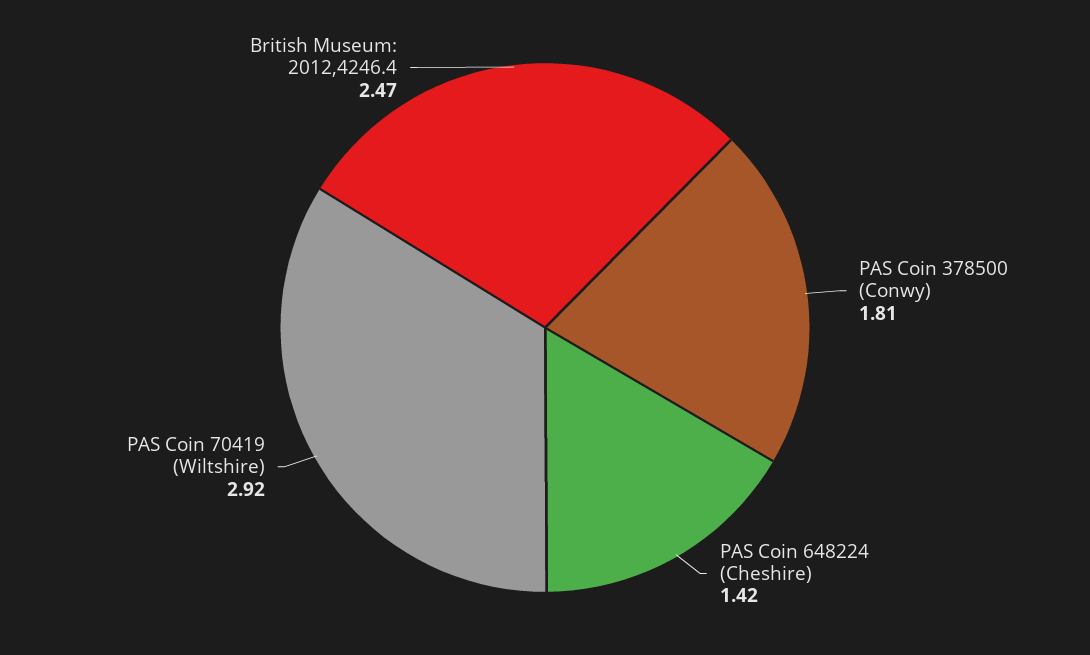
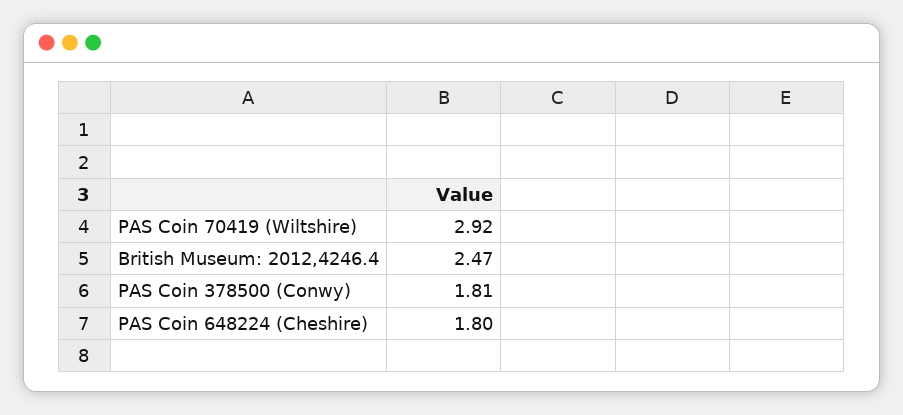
PAS Coin 648224 (Cheshire): 1.42 -> 1.8

